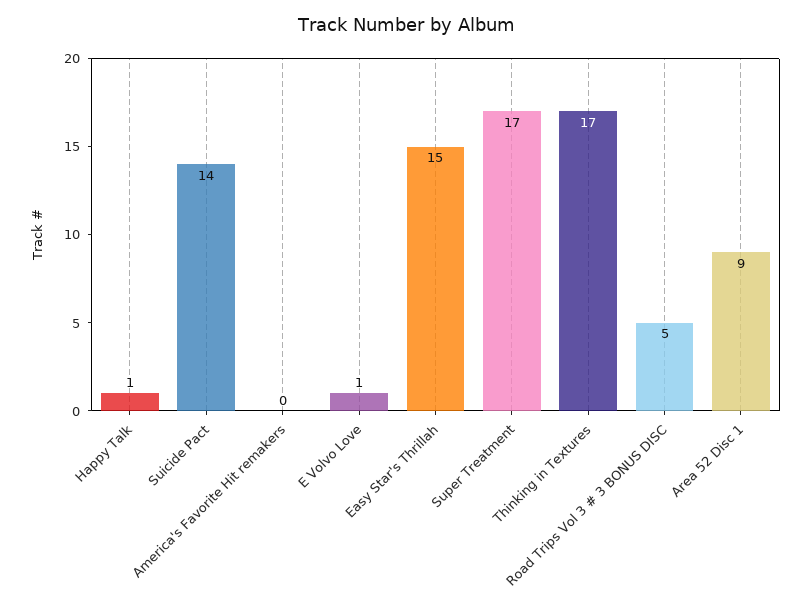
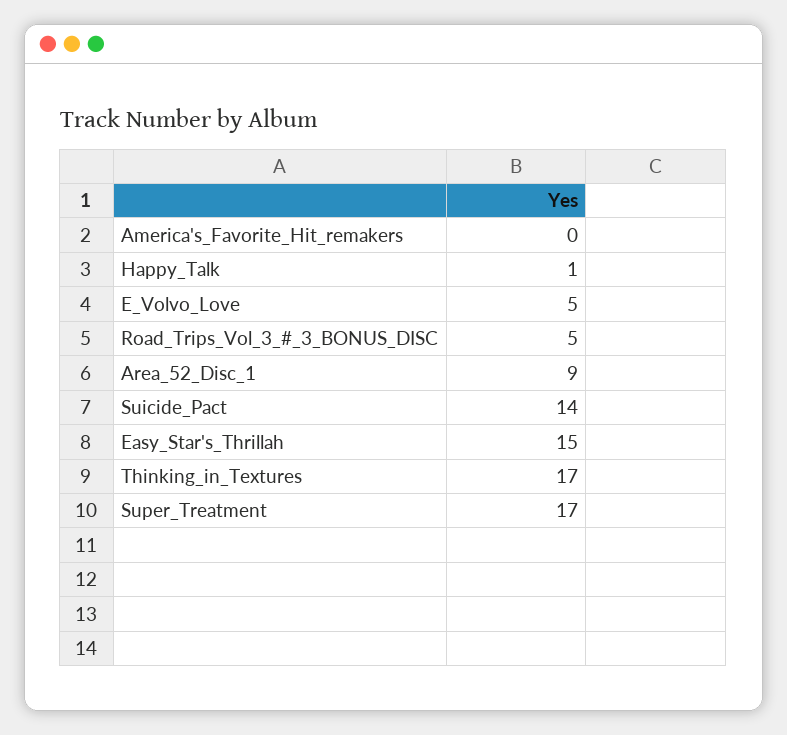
E Volvo Love: 1 -> 5

